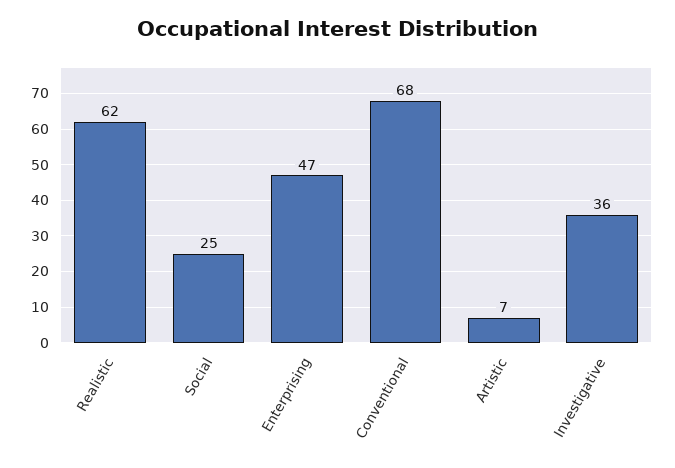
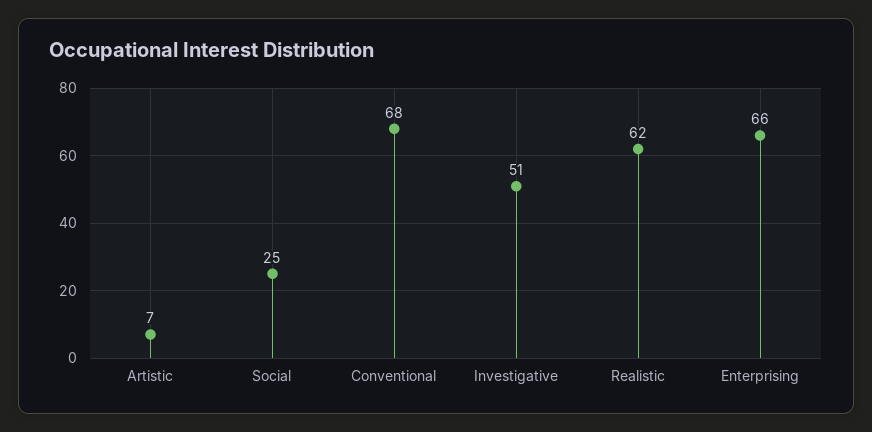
Enterprising: 47 -> 66
Investigative: 36 -> 51

